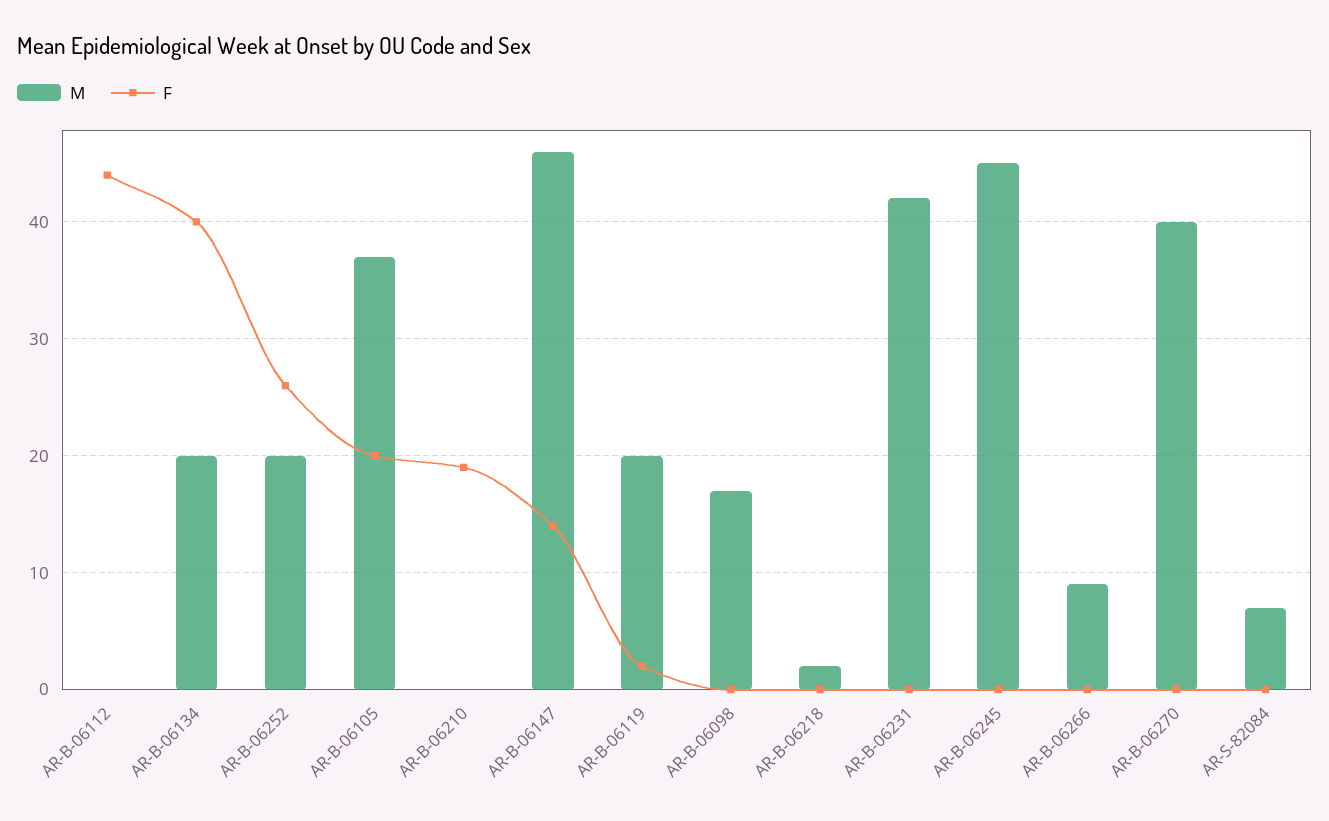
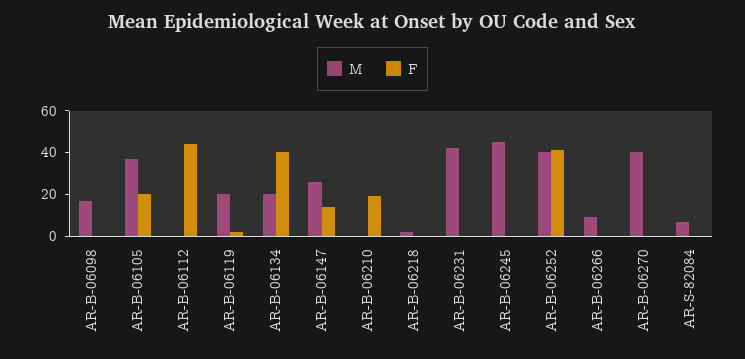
M, AR-B-06252: 20 -> 40
F, AR-B-06252: 26 -> 40
M, AR-B-06147: 46 -> 25

